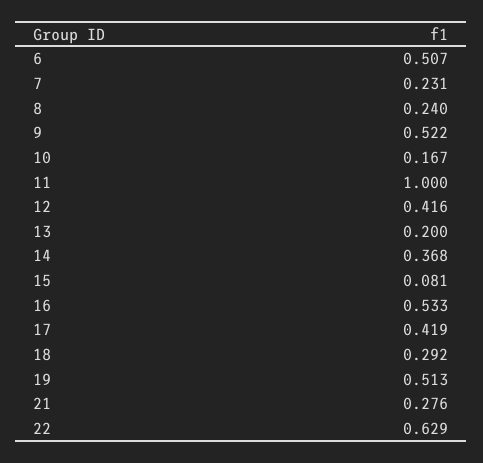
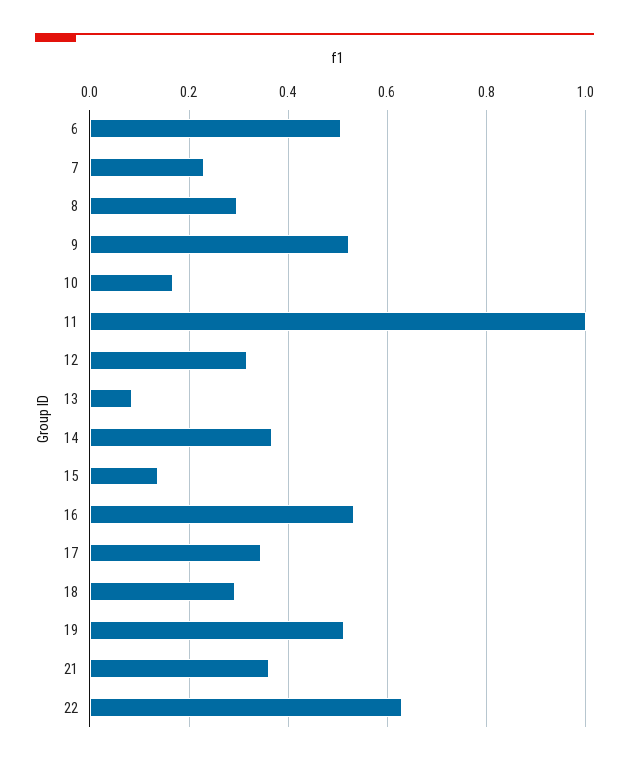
8: 0.24 -> 0.3
12: 0.416 -> 0.32
13: 0.2 -> 0.08
15: 0.081 -> 0.14
17: 0.419 -> 0.34
21: 0.276 -> 0.36

